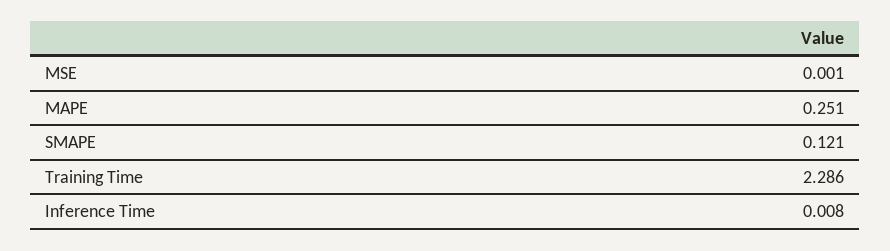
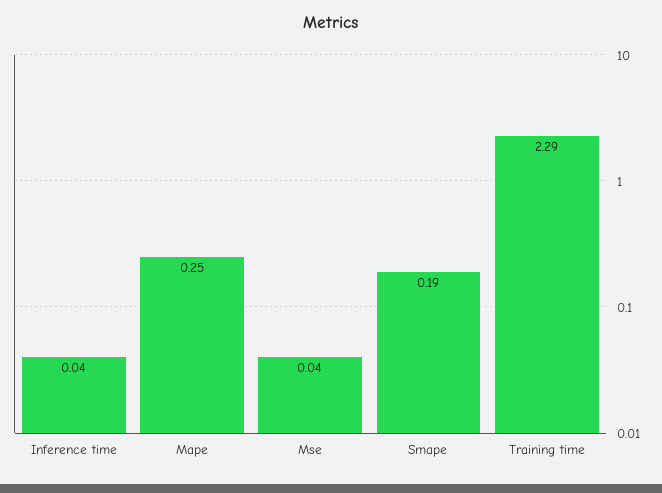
MSE: 0.001 -> 0.04
SMAPE: 0.121 -> 0.19
Inference Time: 0.008 -> 0.04

